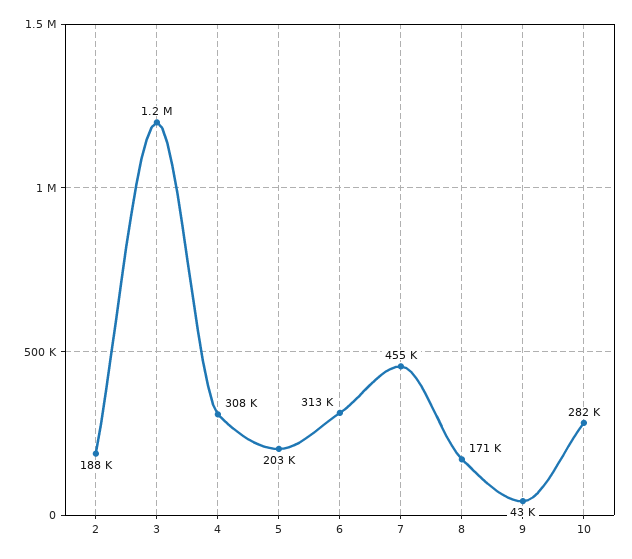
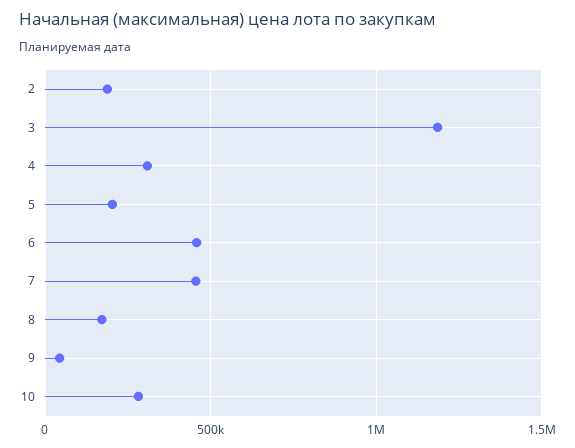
6: 313000 -> 450000

